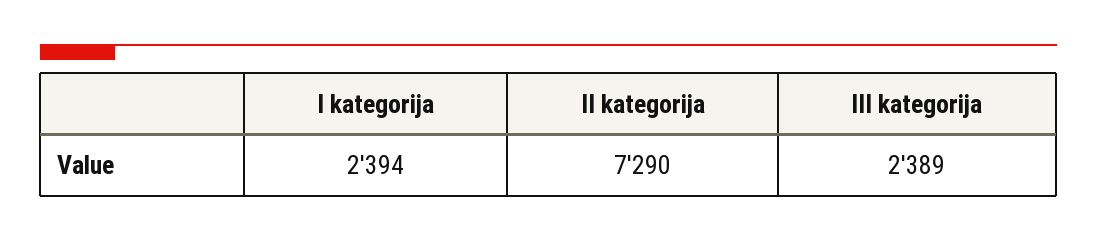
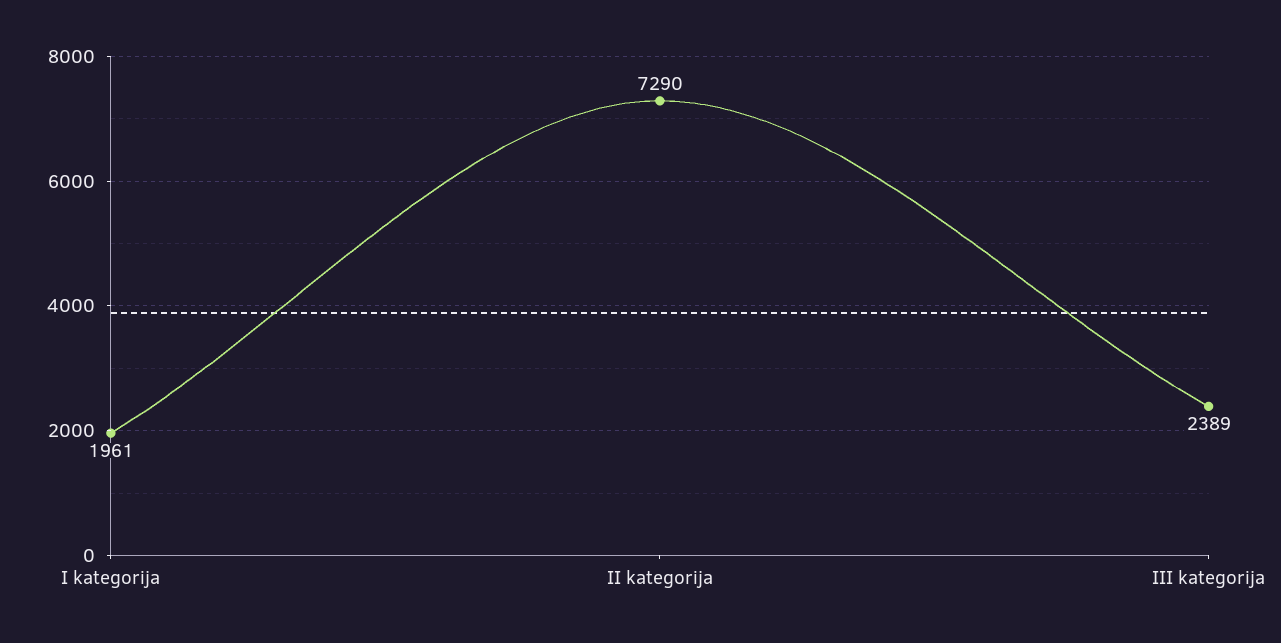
I kategorija: 2394 -> 1961

